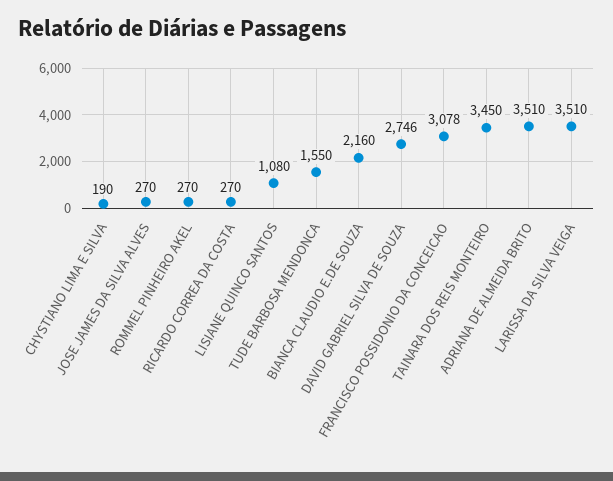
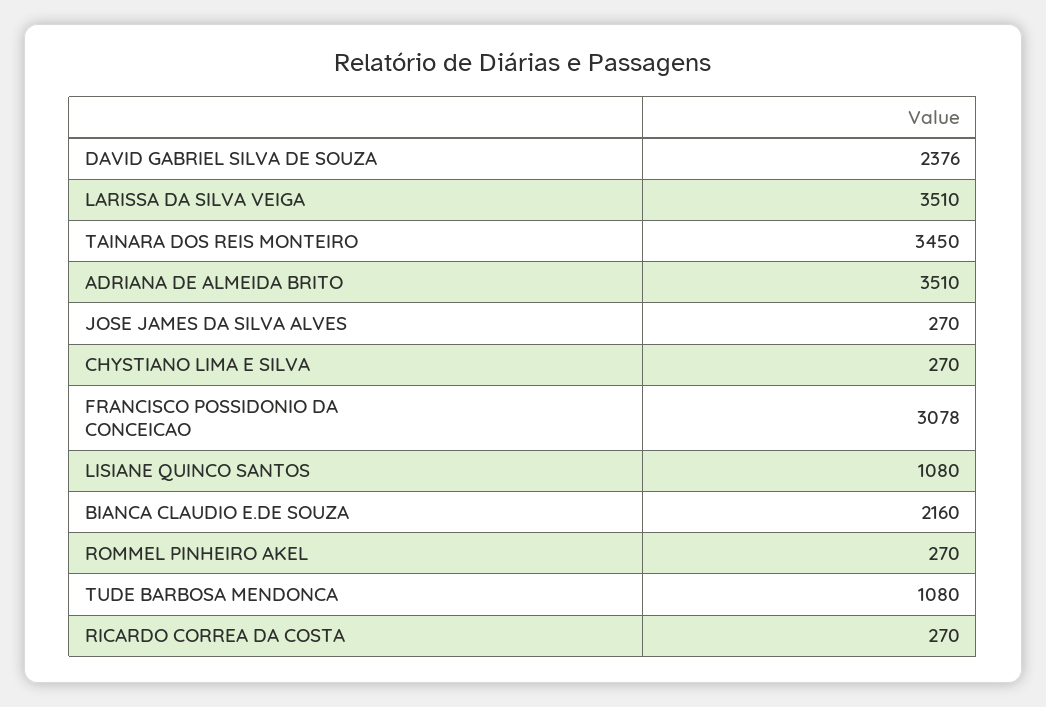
CHYSTIANO LIMA E SILVA: 190 -> 270
TUDE BARBOSA MENDONCA: 1550 -> 1080
DAVID GABRIEL SILVA DE SOUZA: 2746 -> 2376

